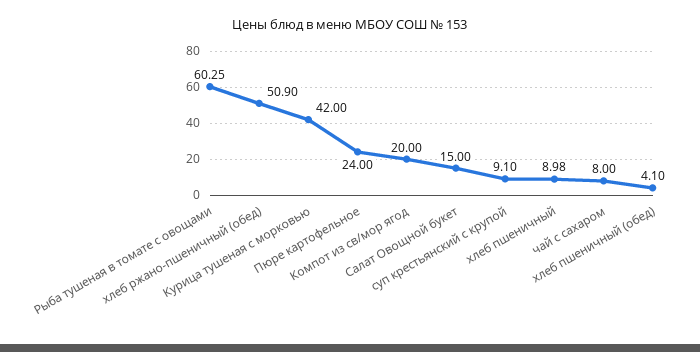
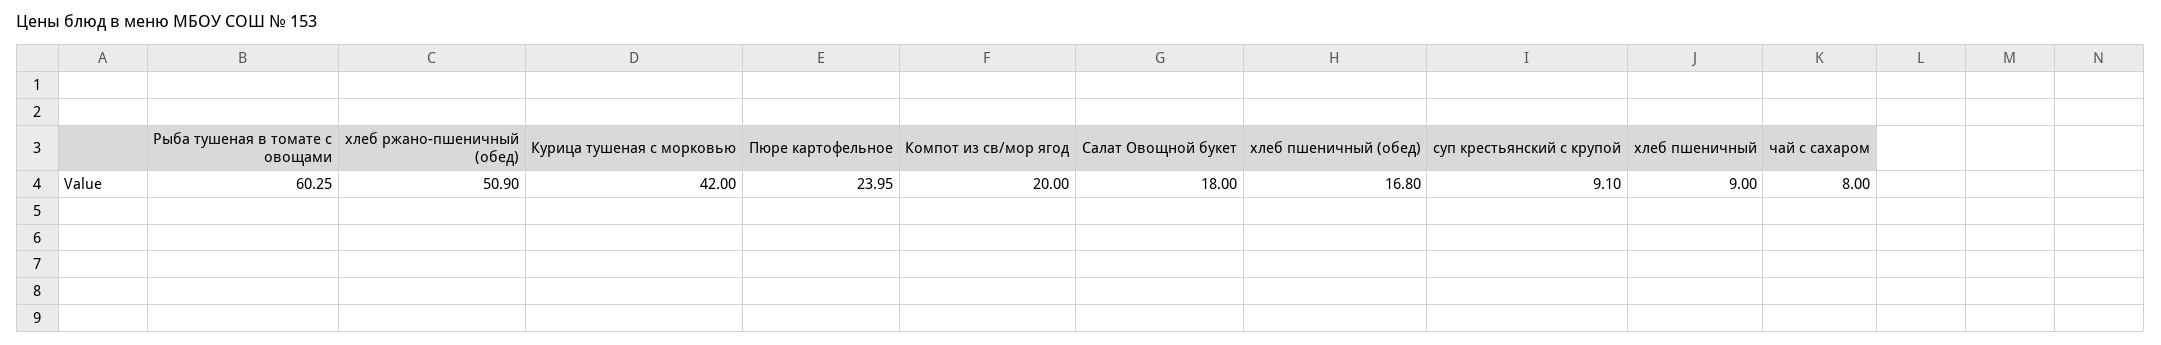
Пюре картофельное: 24 -> 23.95
Салат Овощной букет: 15 -> 18
хлеб пшеничный: 8.98 -> 9
хлеб пшеничный (обед): 4.1 -> 16.8

